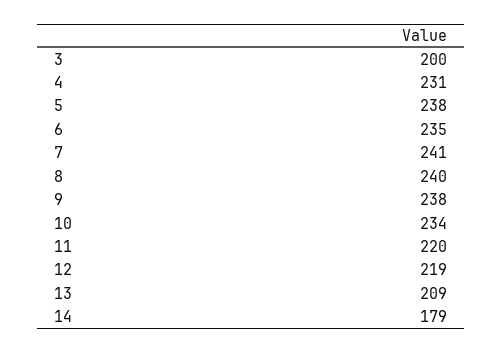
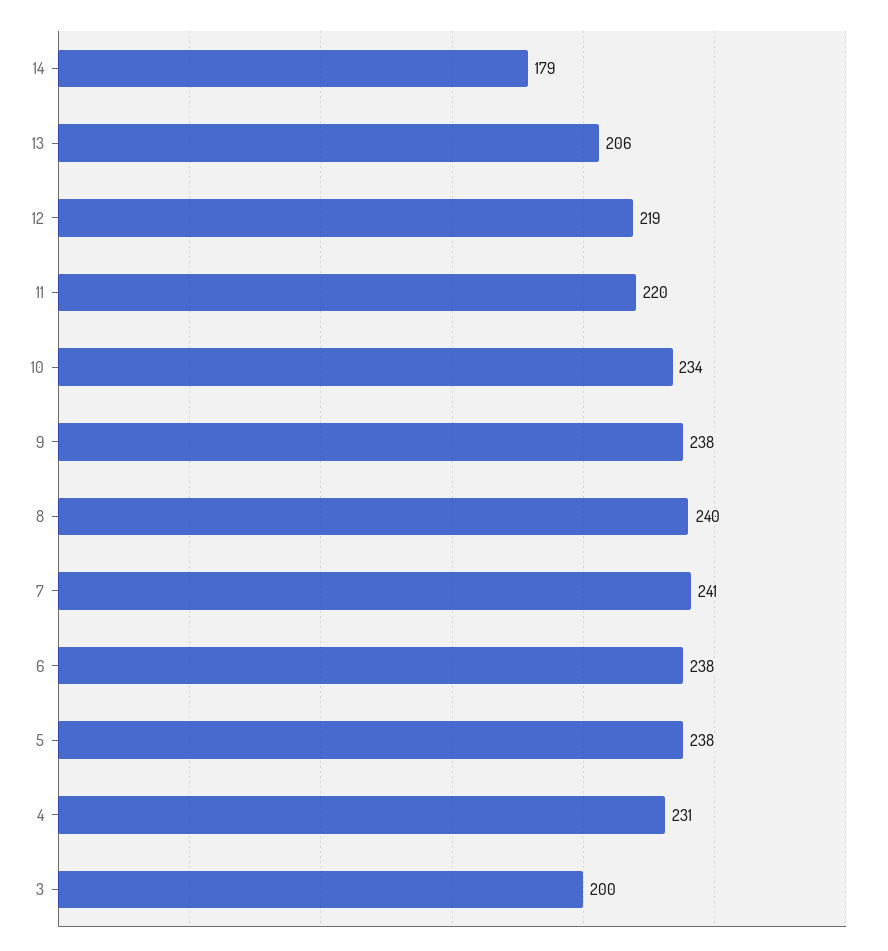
6: 235 -> 238
13: 209 -> 206

